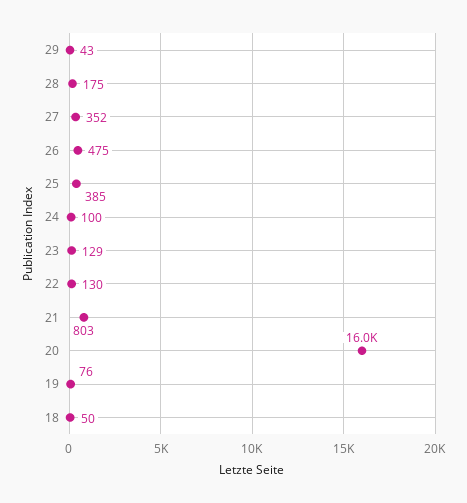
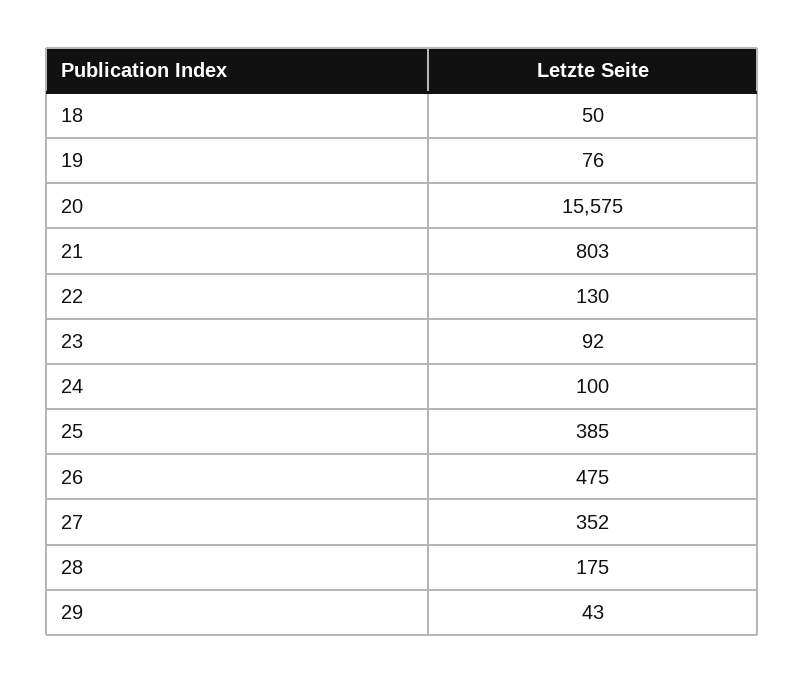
23: 129 -> 92
20: 16000 -> 15575

